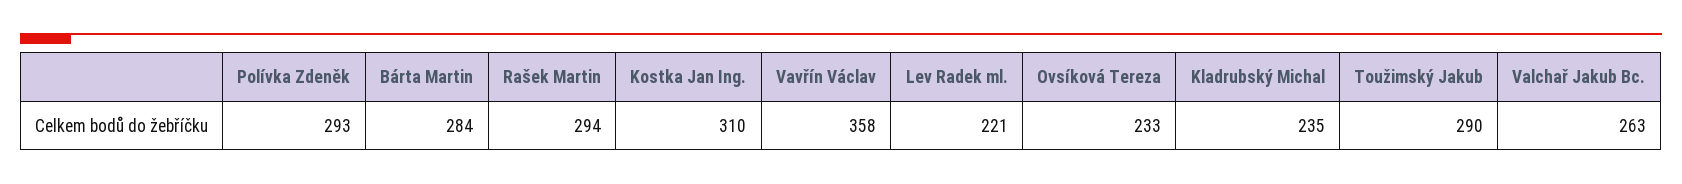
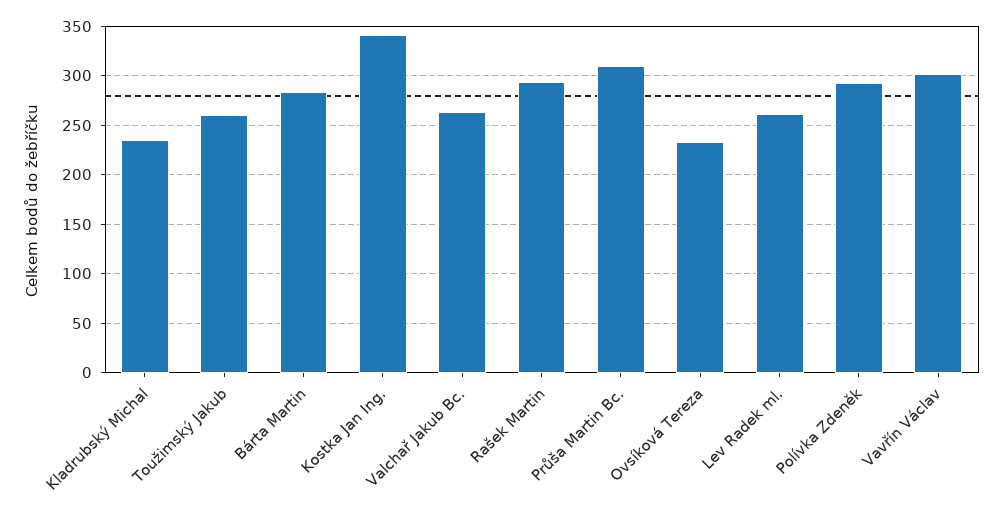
Kostka Jan Ing.: 310 -> 340
Vavřín Václav: 358 -> 300
Lev Radek ml.: 221 -> 260
Toužimský Jakub: 290 -> 260
Průša Martin Bc.: none -> 310

